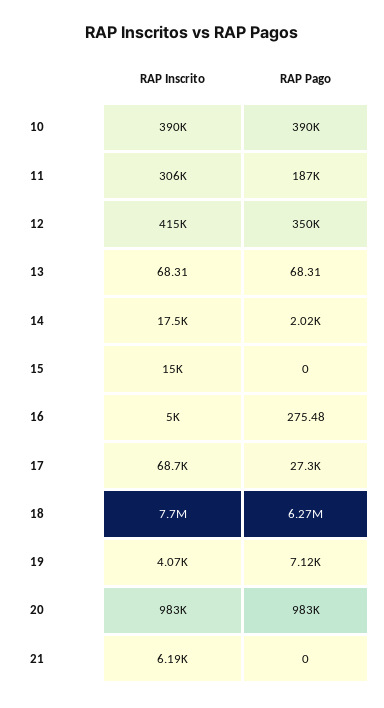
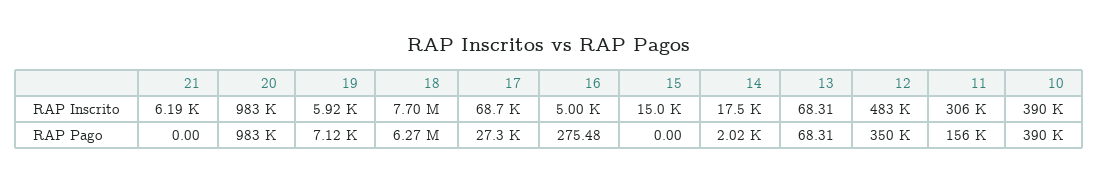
RAP Pago, 11: 187000 -> 156000
RAP Inscrito, 12: 415000 -> 483000
RAP Inscrito, 19: 4070 -> 5920

